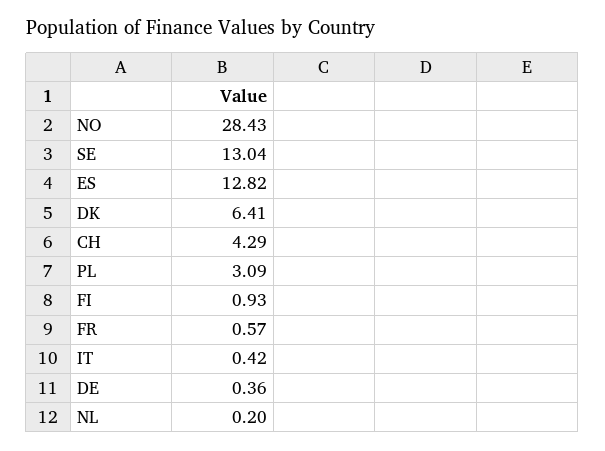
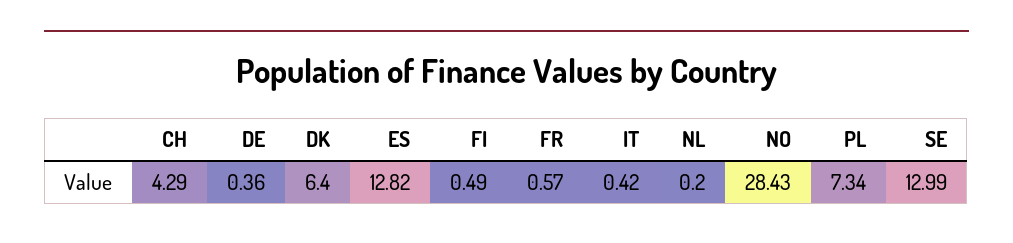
SE: 13.04 -> 12.99
DK: 6.41 -> 6.4
PL: 3.09 -> 7.34
FI: 0.93 -> 0.49

